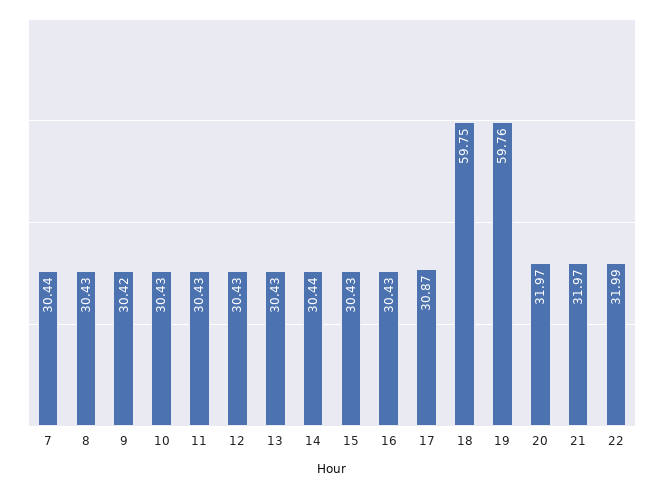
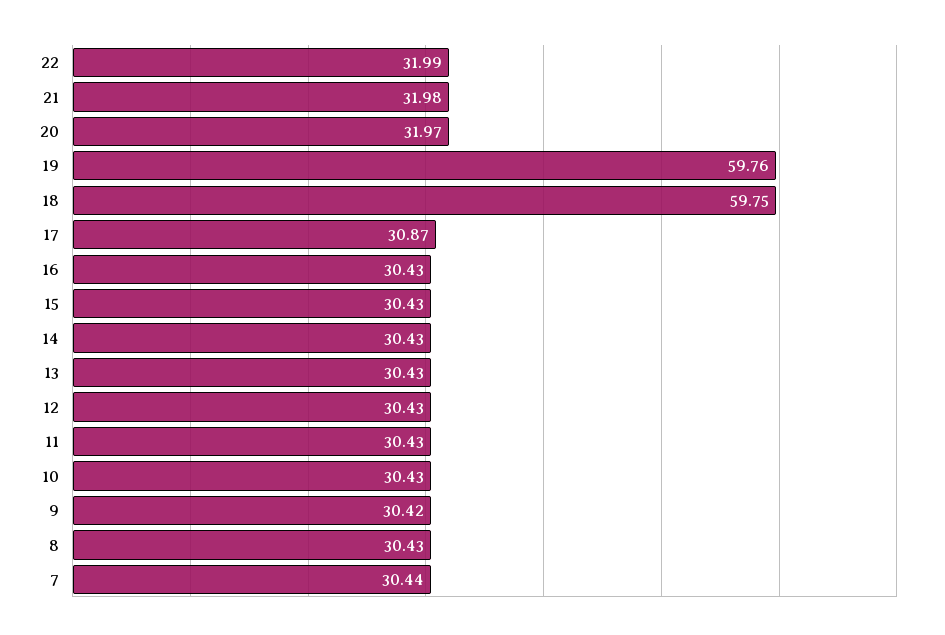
14: 30.44 -> 30.43
21: 31.97 -> 31.98

